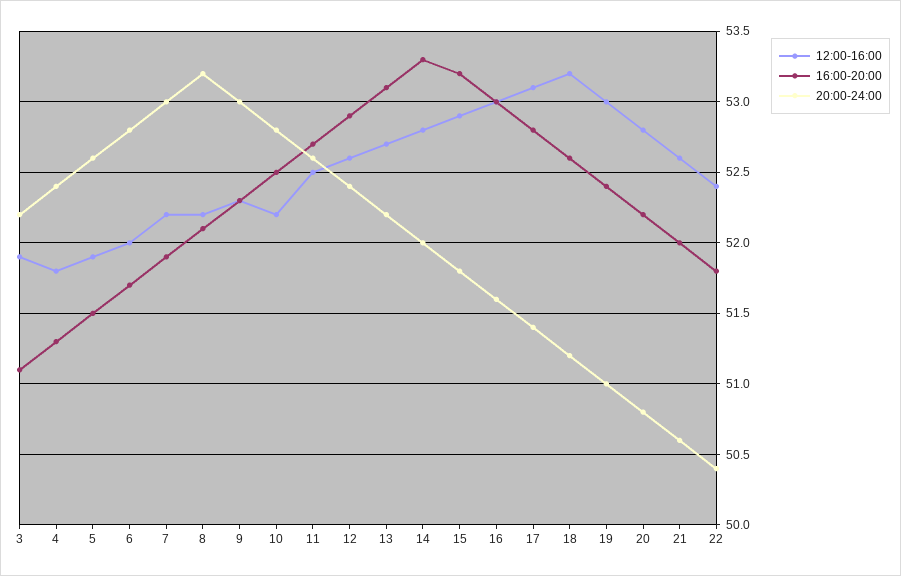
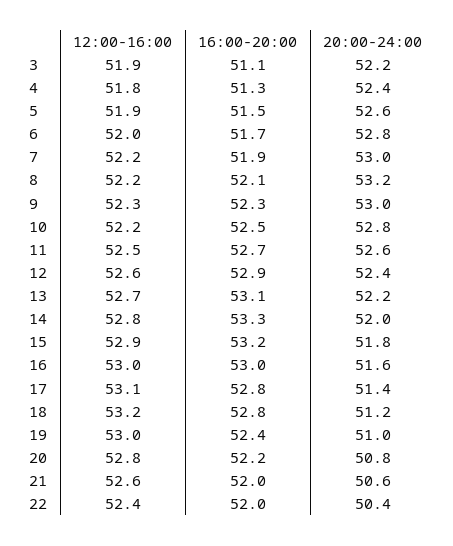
16:00-20:00, 18: 52.6 -> 52.8
16:00-20:00, 22: 51.8 -> 52

